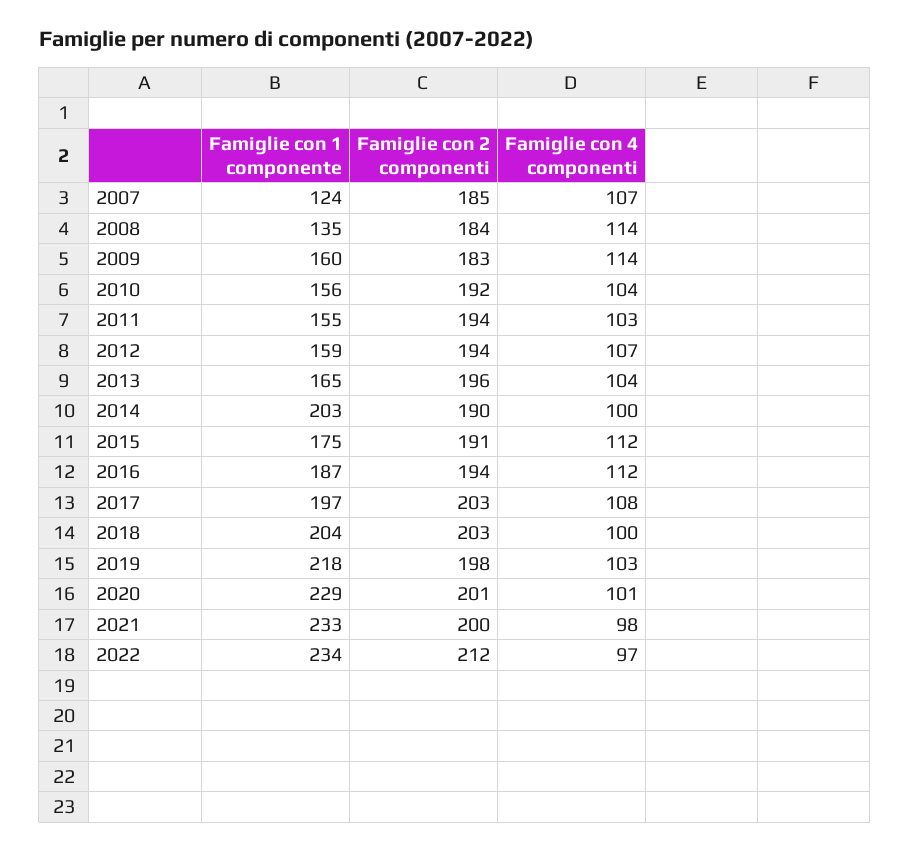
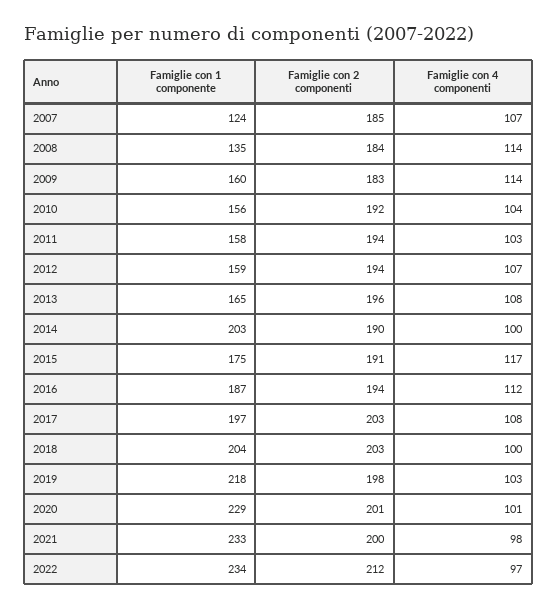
Famiglie con 1 componente, 2011: 155 -> 158
Famiglie con 4 componenti, 2013: 104 -> 108
Famiglie con 4 componenti, 2015: 112 -> 117

